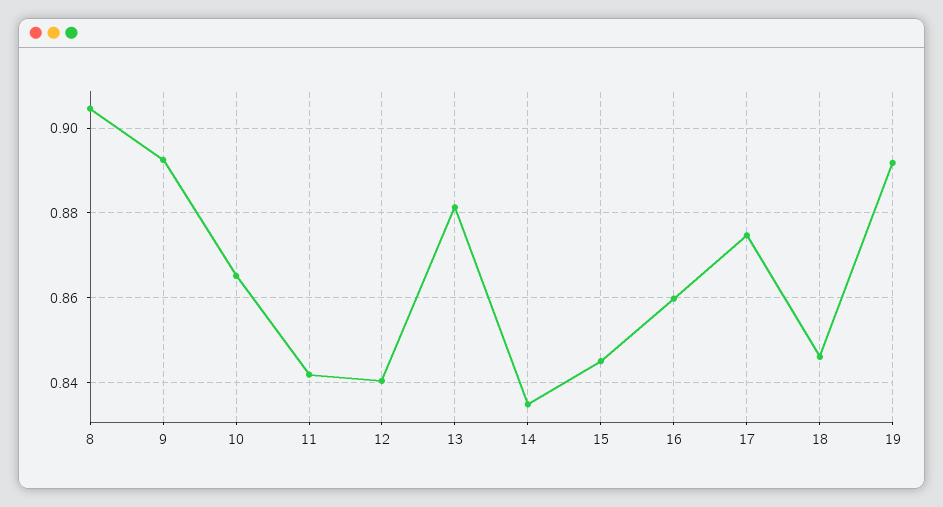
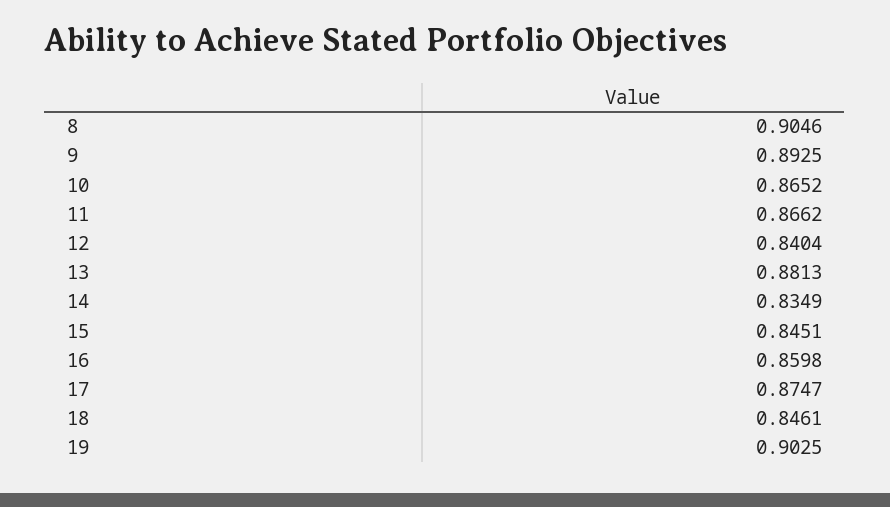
11: 0.842 -> 0.8662
19: 0.892 -> 0.9025

